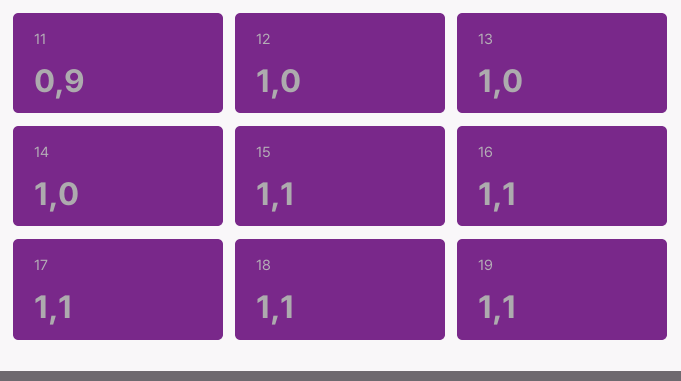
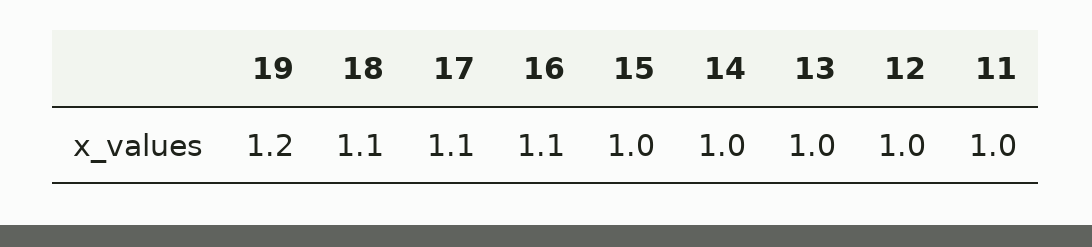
11: 0.9 -> 1
15: 1.1 -> 1
19: 1.1 -> 1.2

